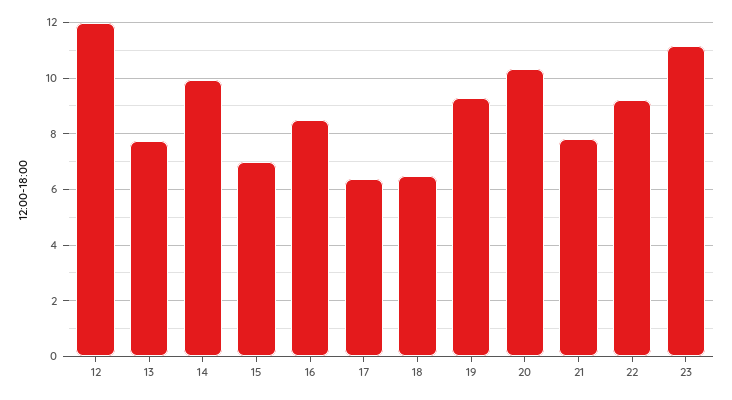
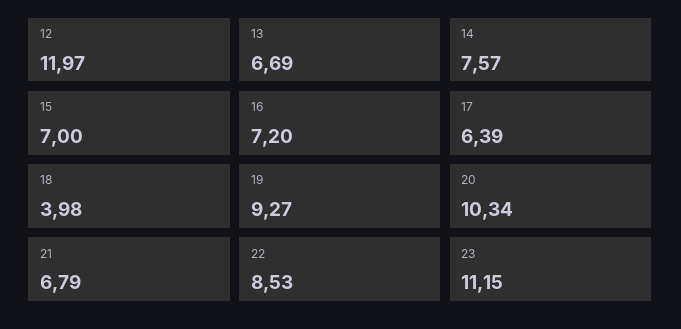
13: 7.75 -> 6.69
14: 10 -> 7.57
16: 8.5 -> 7.2
18: 6.5 -> 3.98
21: 7.75 -> 6.79
22: 9.25 -> 8.53

